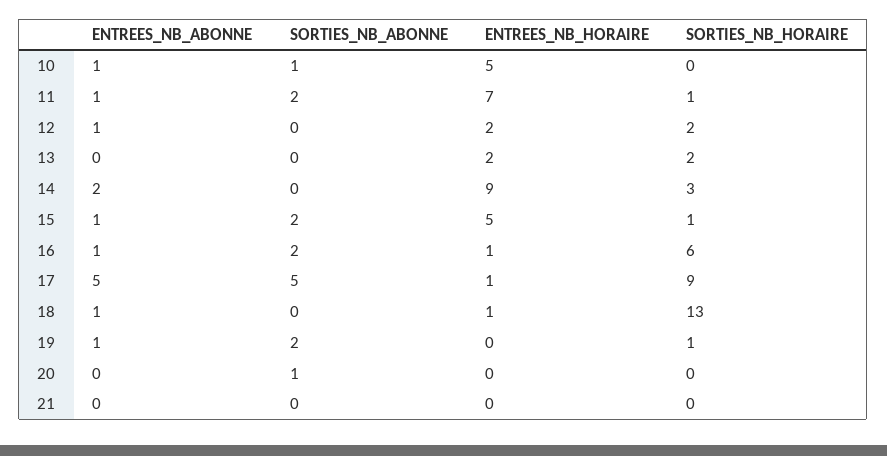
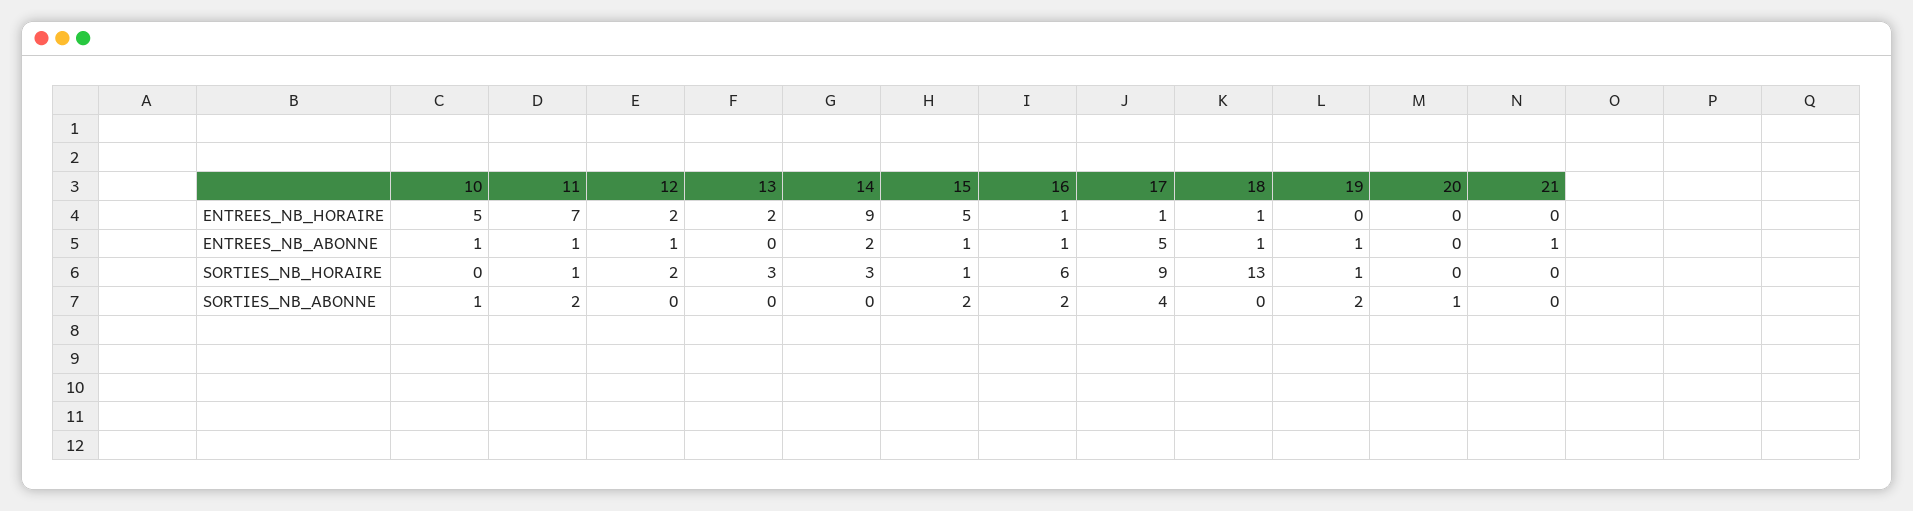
SORTIES_NB_HORAIRE, 13: 2 -> 3
SORTIES_NB_ABONNE, 17: 5 -> 4
ENTREES_NB_ABONNE, 21: 0 -> 1

